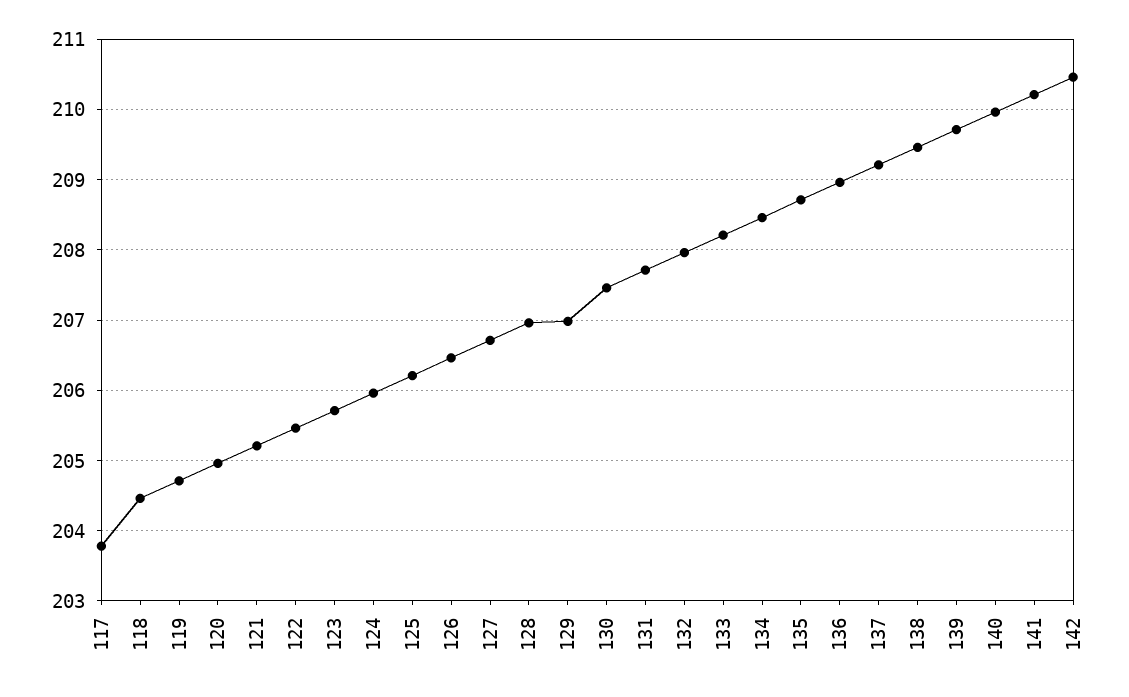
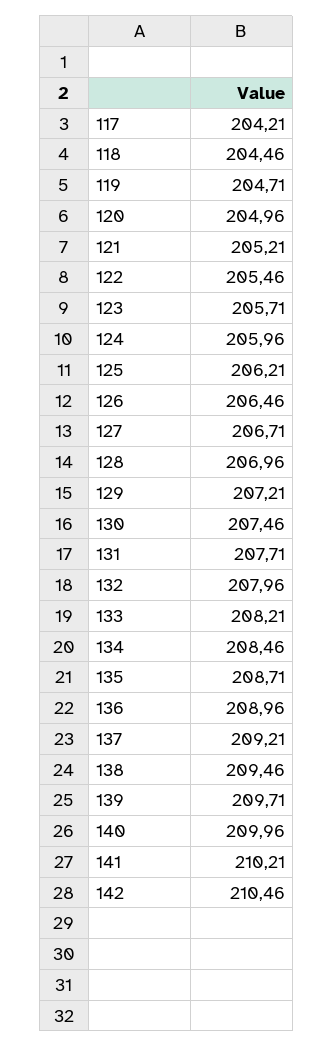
117: 203.8 -> 204.21
129: 207 -> 207.21

